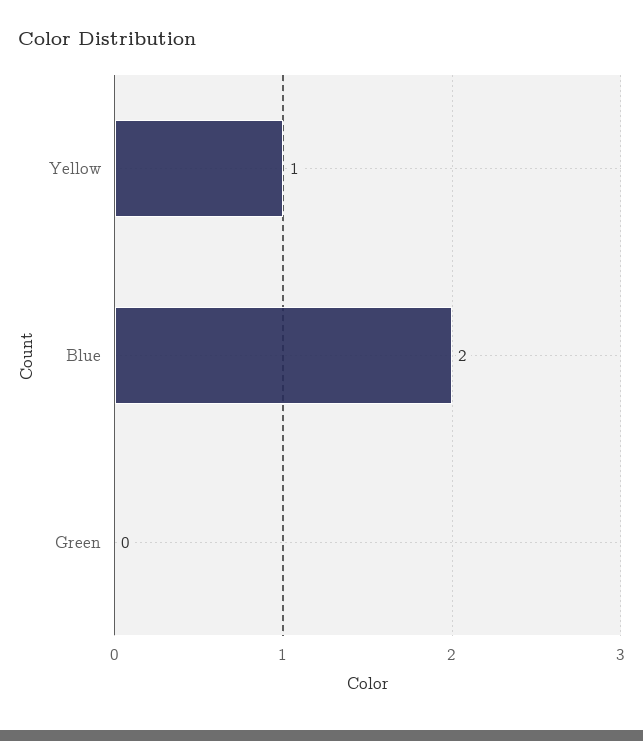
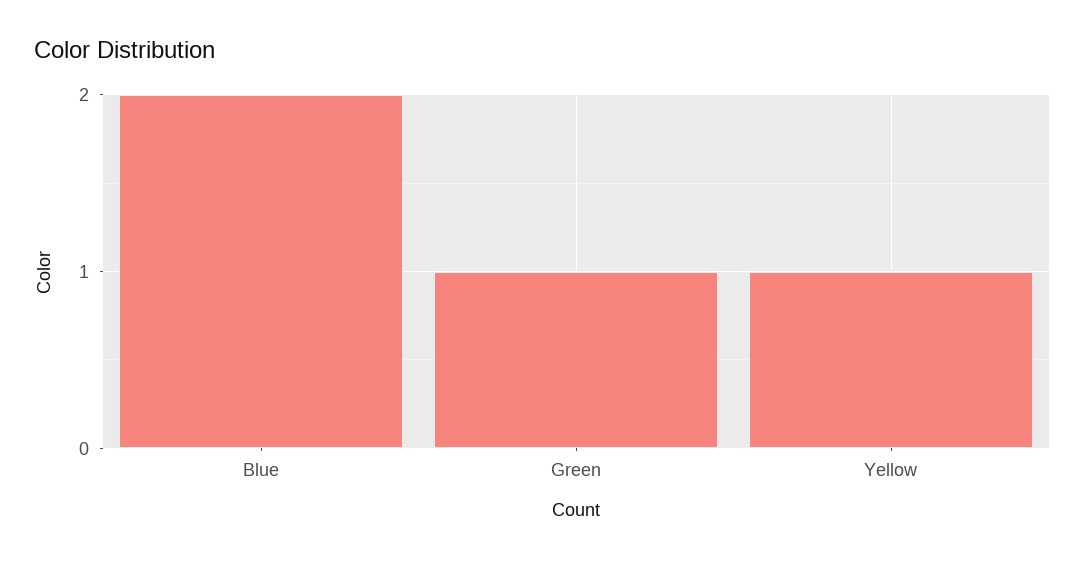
Green: 0 -> 1

